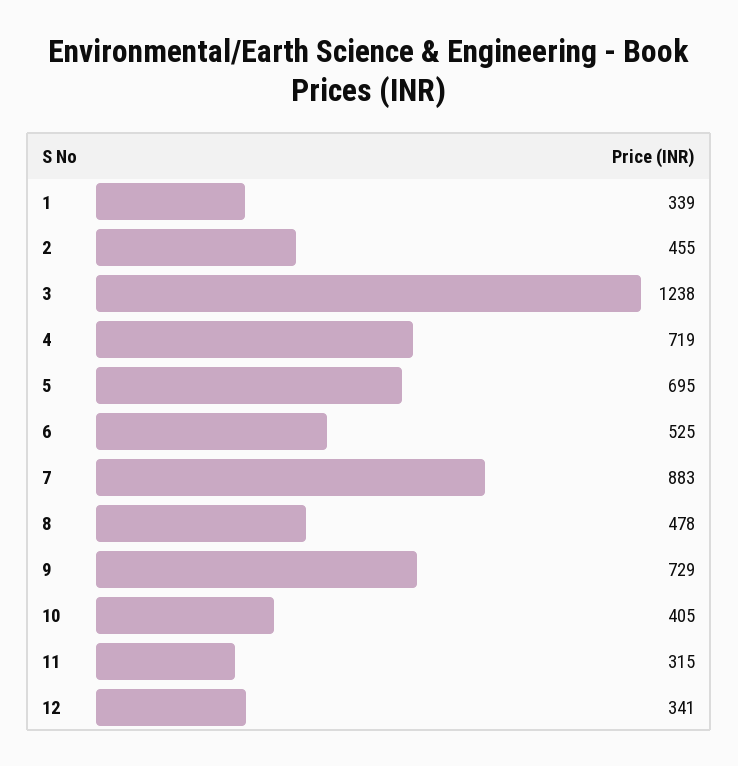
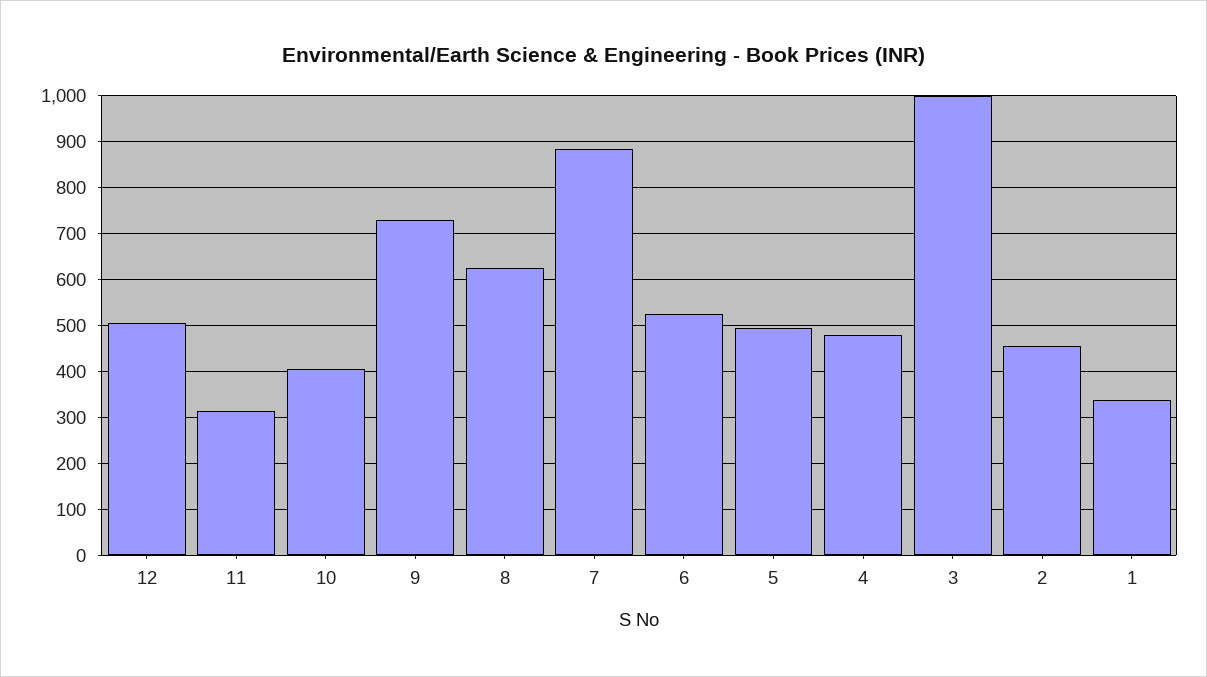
3: 1238 -> 1000
4: 719 -> 480
5: 695 -> 500
8: 478 -> 620
12: 341 -> 500

